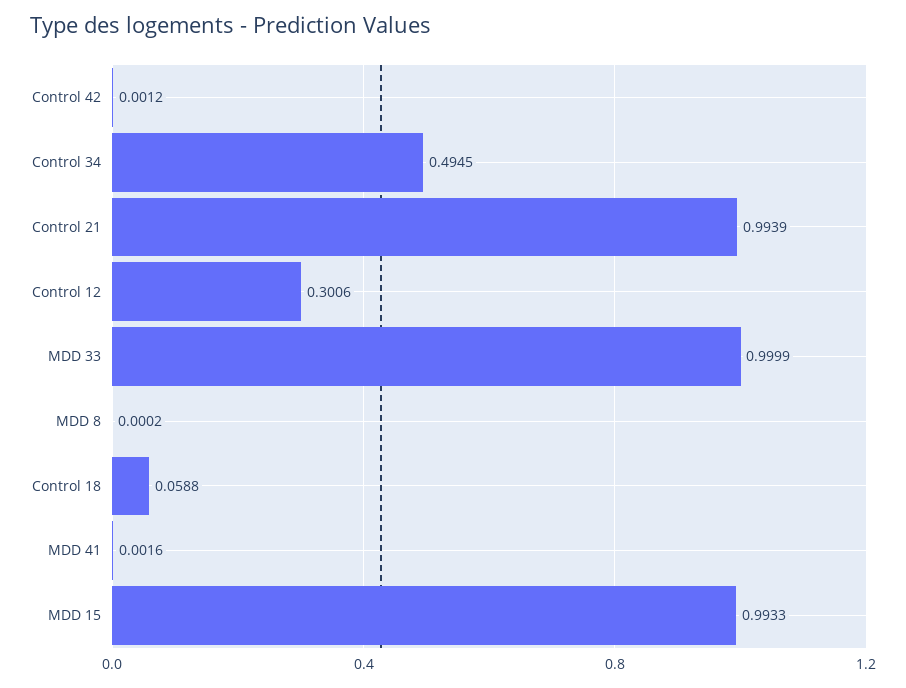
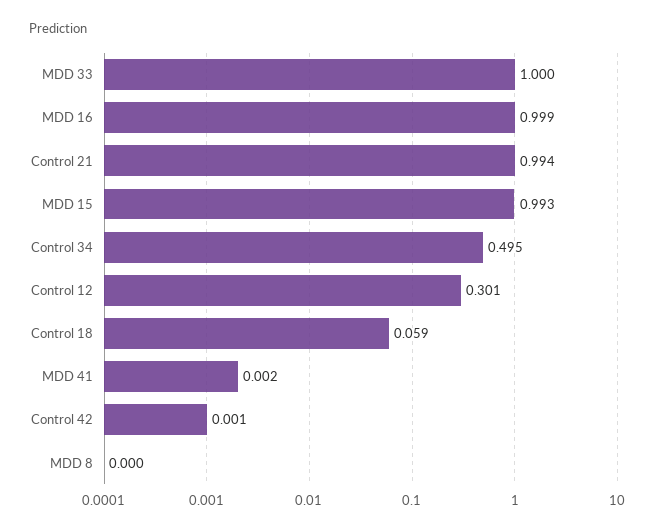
MDD 16: none -> 0.999

